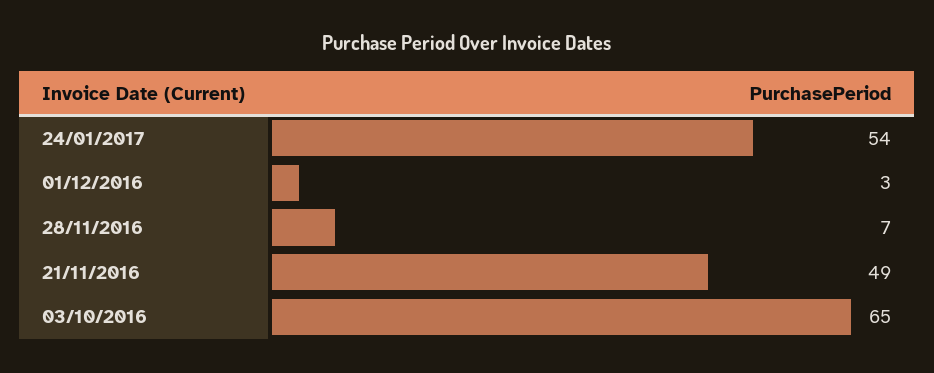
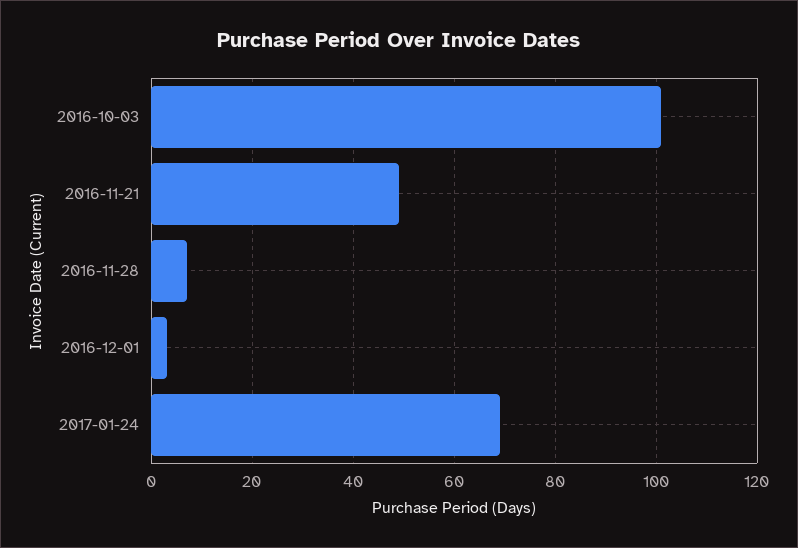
24/01/2017: 54 -> 70
03/10/2016: 65 -> 100

